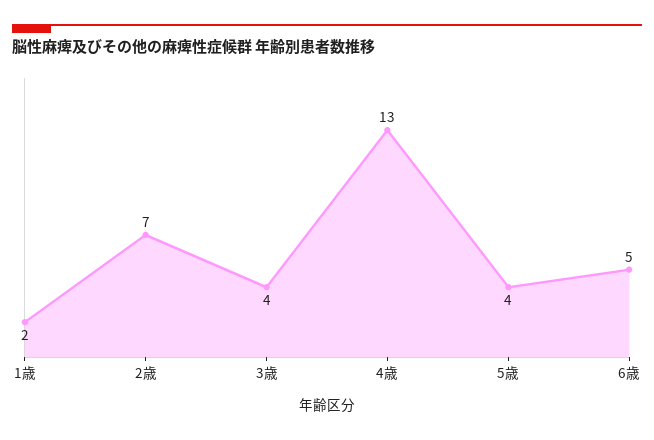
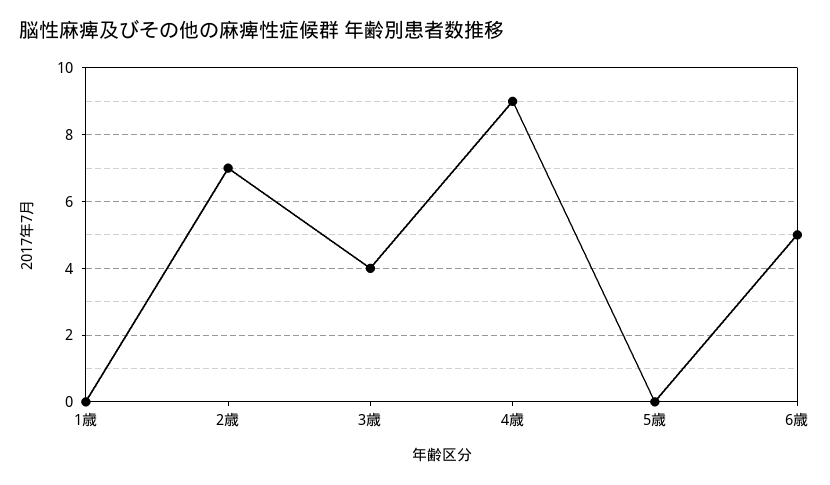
1歳: 2 -> 0
4歳: 13 -> 9
5歳: 4 -> 0

